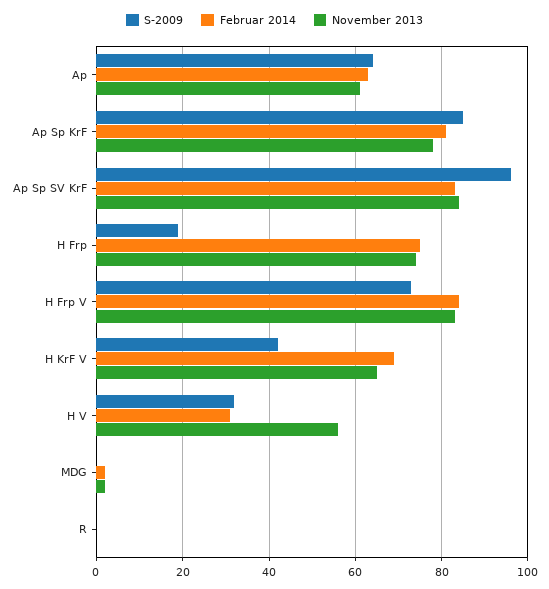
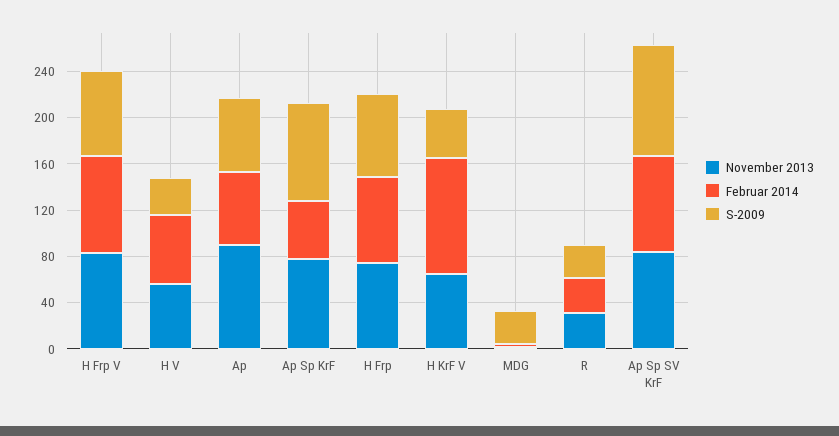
November 2013, Ap: 60 -> 90
Februar 2014, Ap Sp KrF: 80 -> 50
S-2009, H Frp: 20 -> 70
Februar 2014, H KrF V: 70 -> 100
Februar 2014, H V: 30 -> 60
S-2009, MDG: 0 -> 30
S-2009, R: 0 -> 30
Februar 2014, R: 0 -> 30
November 2013, R: 0 -> 30

